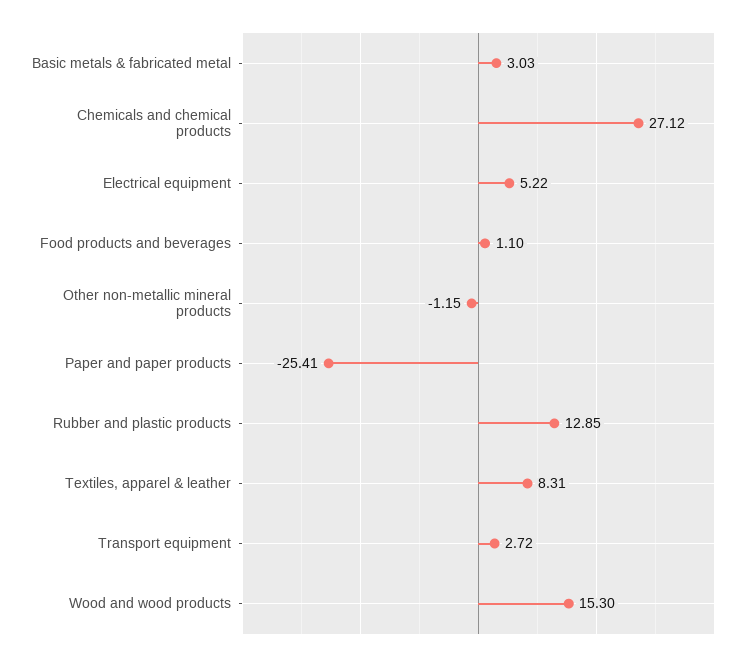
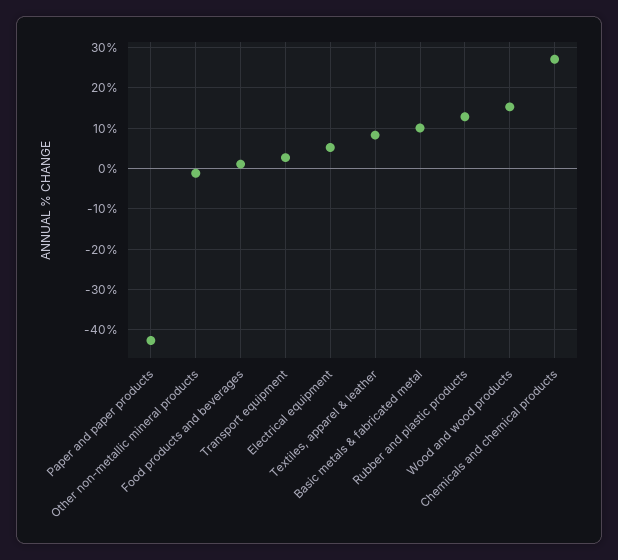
Basic metals & fabricated metal: 3.03 -> 10
Paper and paper products: -25.41 -> -42

